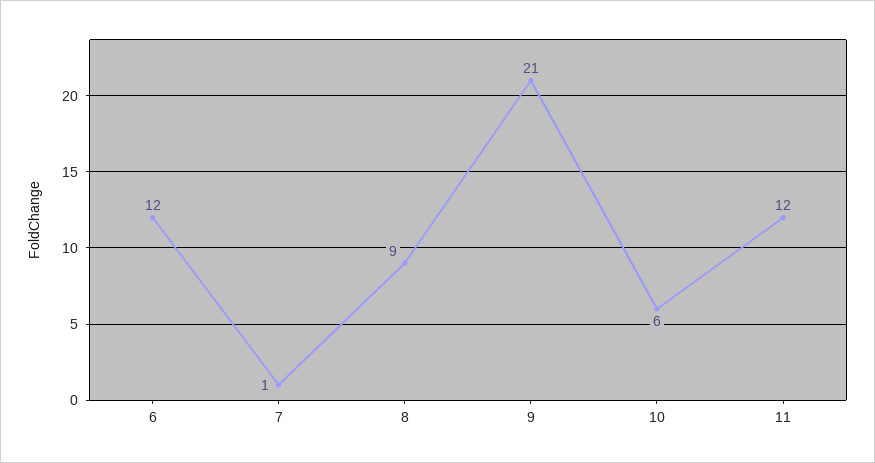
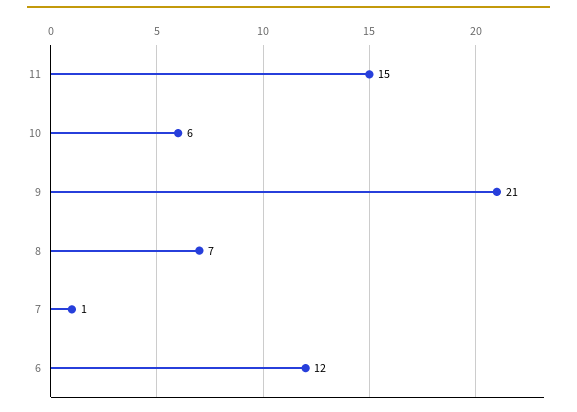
8: 9 -> 7
11: 12 -> 15

